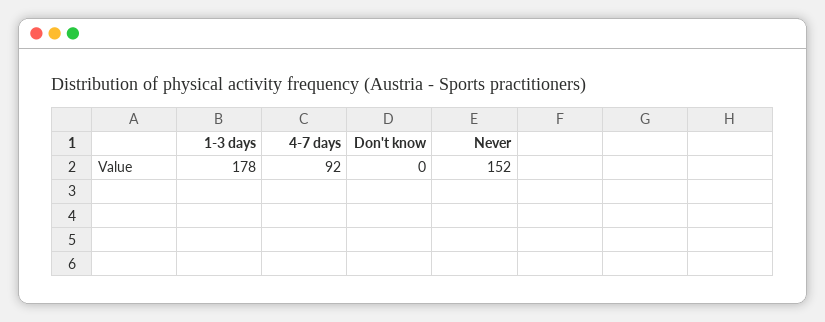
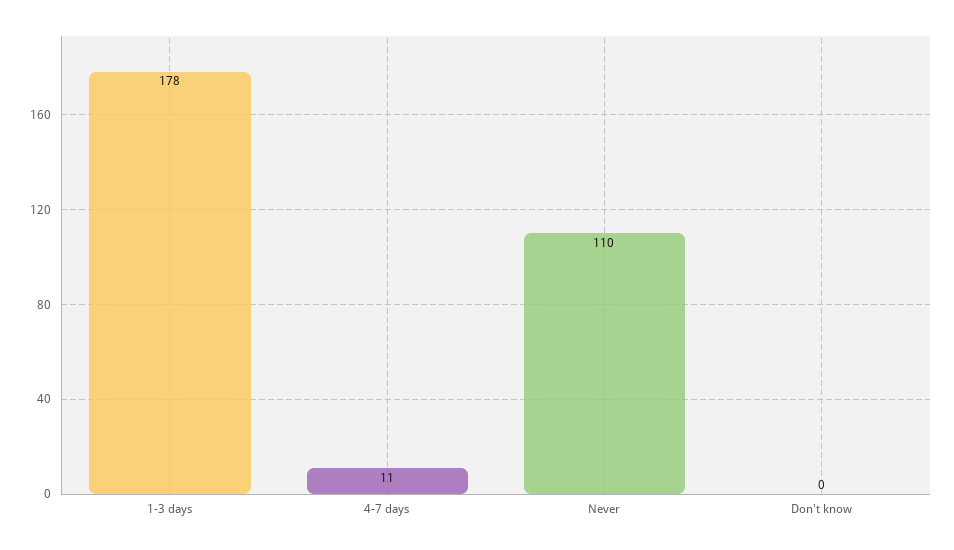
4-7 days: 92 -> 11
Never: 152 -> 110

